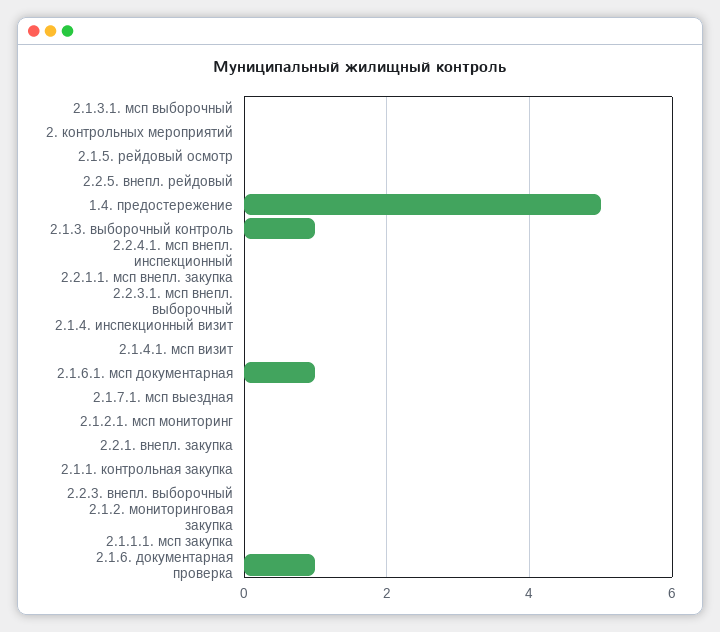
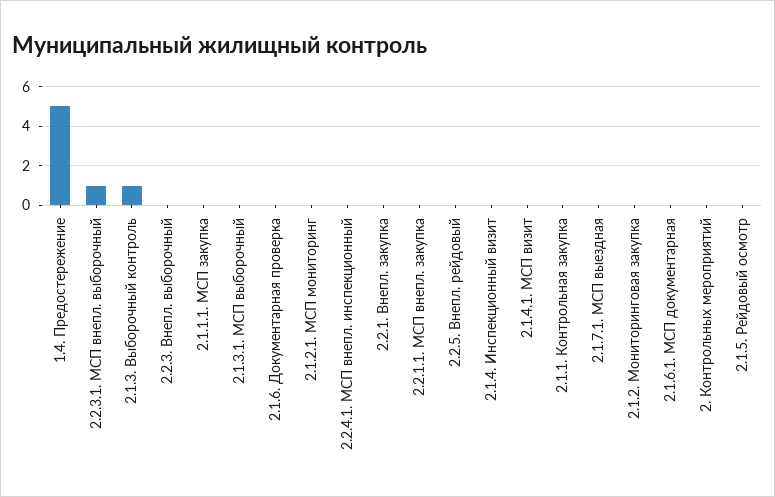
2.2.3.1. мсп внепл. выборочный: 0 -> 1
2.1.6.1. мсп документарная: 1 -> 0
2.1.6. документарная проверка: 1 -> 0

